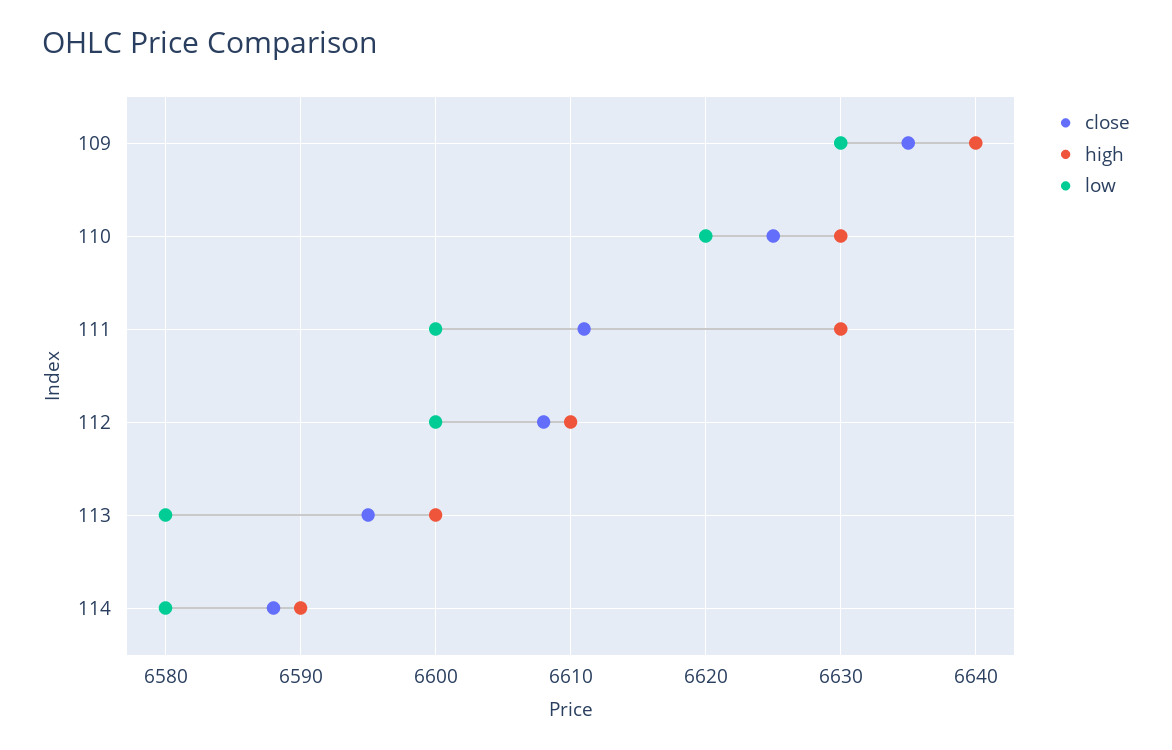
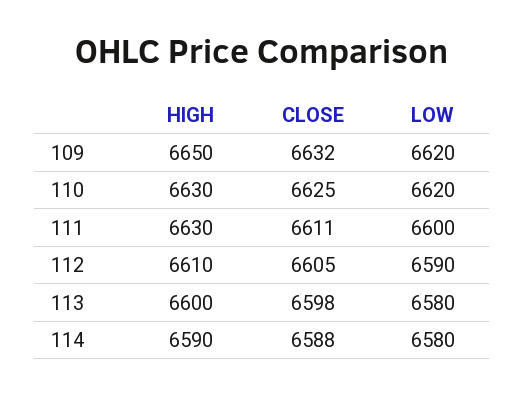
close, 109: 6635 -> 6632
high, 109: 6640 -> 6650
low, 109: 6630 -> 6620
close, 112: 6608 -> 6605
low, 112: 6600 -> 6590
close, 113: 6595 -> 6598

